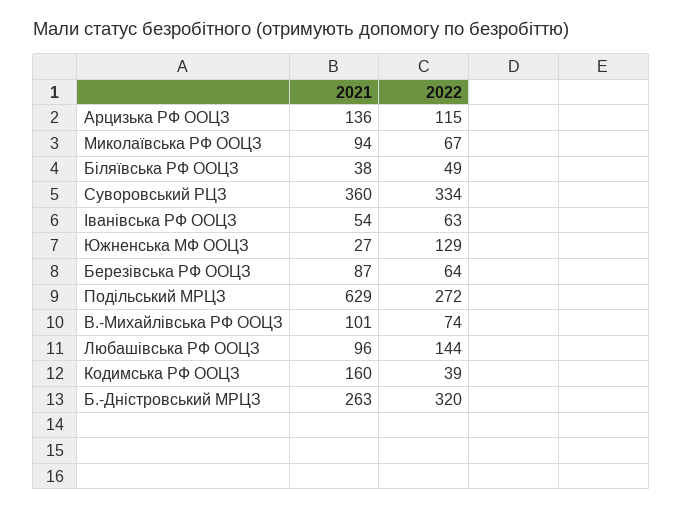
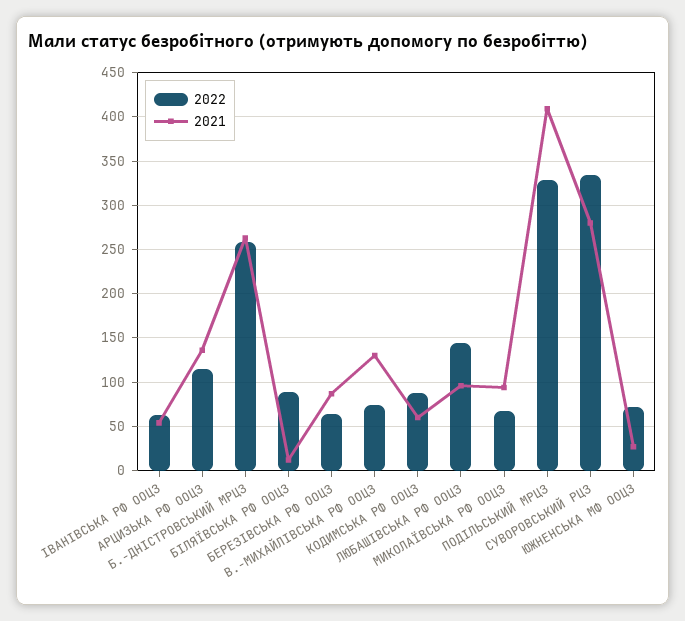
2021, Бiляївська РФ ООЦЗ: 38 -> 10
2022, Бiляївська РФ ООЦЗ: 49 -> 90
2021, Суворовський РЦЗ: 360 -> 280
2022, Южненська МФ ООЦЗ: 129 -> 70
2021, Подільський МРЦЗ: 629 -> 410
2022, Подільський МРЦЗ: 272 -> 330
2021, В.-Михайлiвська РФ ООЦЗ: 101 -> 130
2021, Кодимська РФ ООЦЗ: 160 -> 60
2022, Кодимська РФ ООЦЗ: 39 -> 90
2022, Б.-Днiстровський МРЦЗ: 320 -> 260

